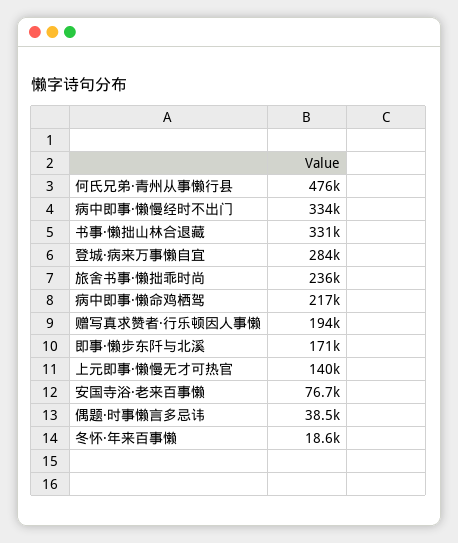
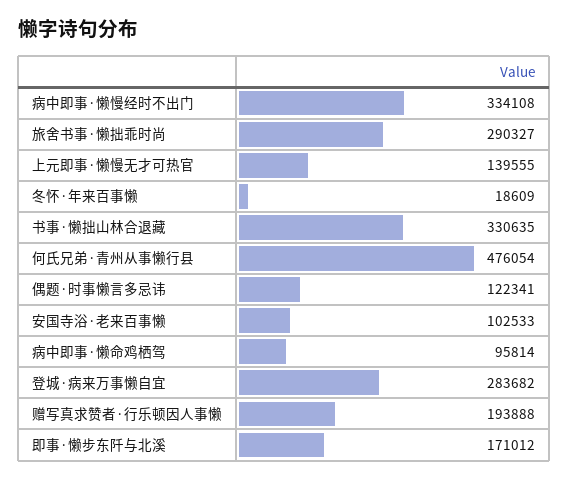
旅舍书事·懒拙乖时尚: 236000 -> 290327
病中即事·懒命鸡栖驾: 217000 -> 95814
安国寺浴·老来百事懒: 76700 -> 102533
偶题·时事懒言多忌讳: 38500 -> 122341

